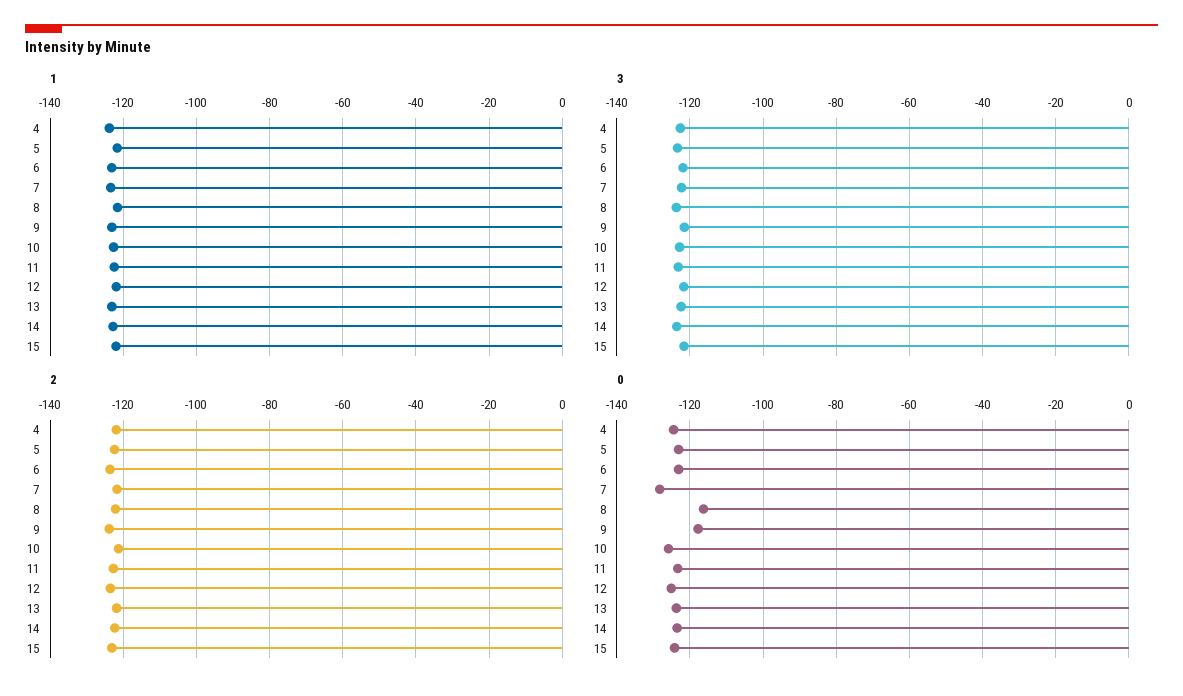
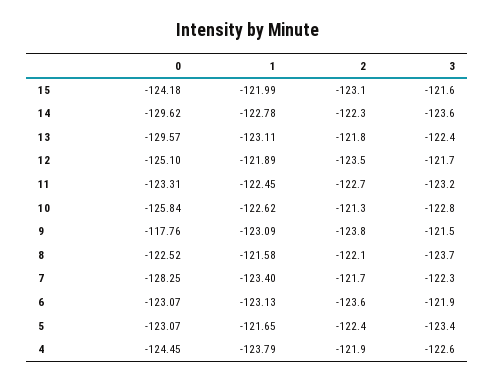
0, 8: -116 -> -122.52
0, 13: -124 -> -129.57
0, 14: -124 -> -129.62

